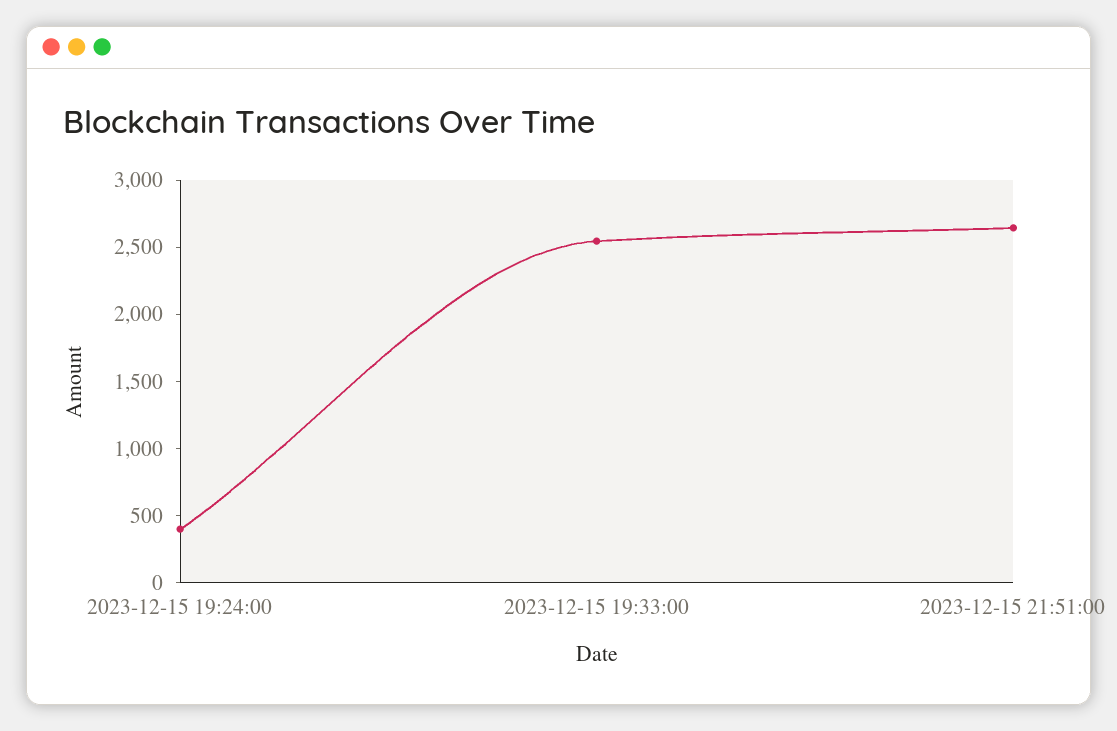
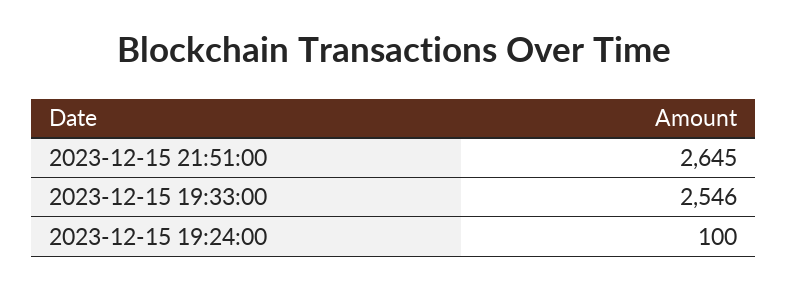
2023-12-15 19:24:00: 400 -> 100

